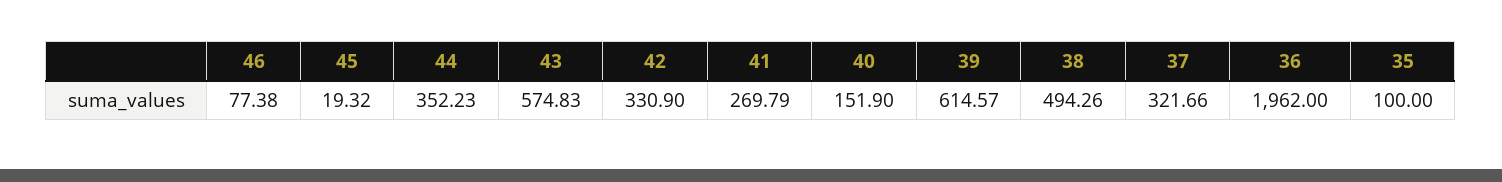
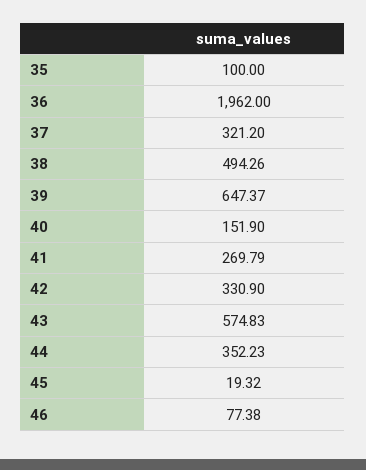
39: 614.57 -> 647.37
37: 321.66 -> 321.2

